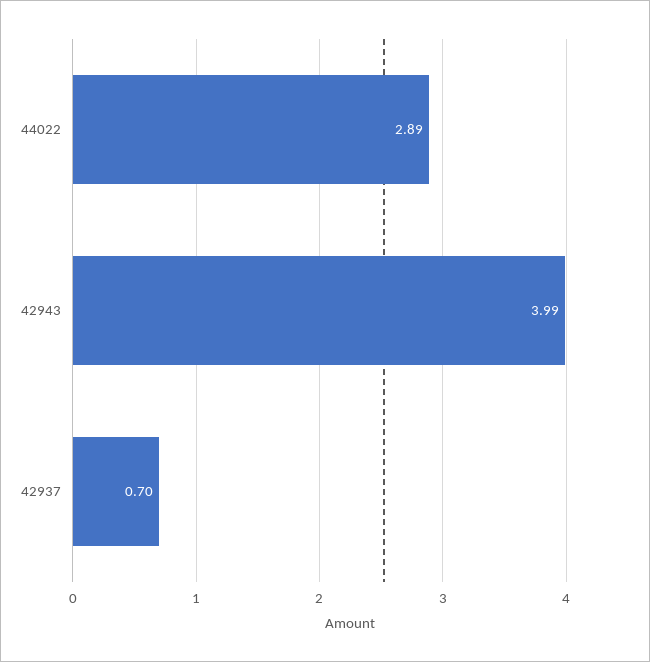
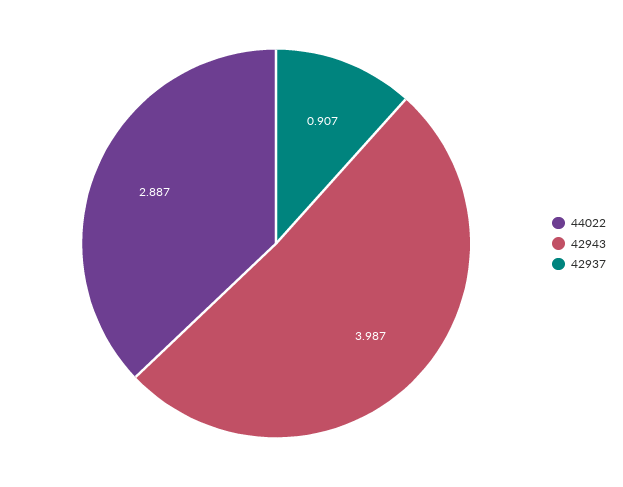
42937: 0.7 -> 0.907

